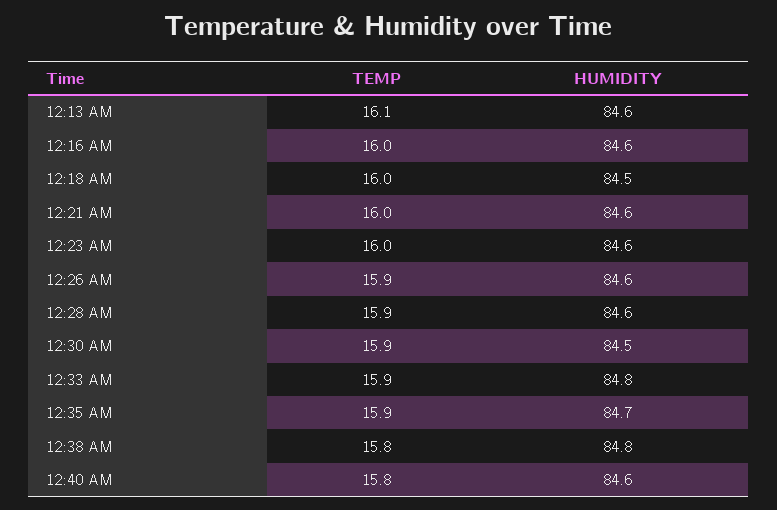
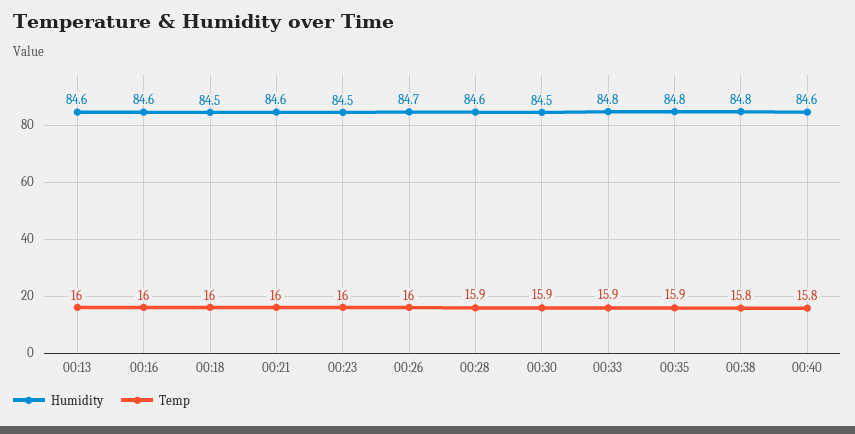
TEMP, 12:13 AM: 16.1 -> 16
HUMIDITY, 12:23 AM: 84.6 -> 84.5
TEMP, 12:26 AM: 15.9 -> 16
HUMIDITY, 12:26 AM: 84.6 -> 84.7
HUMIDITY, 12:35 AM: 84.7 -> 84.8

